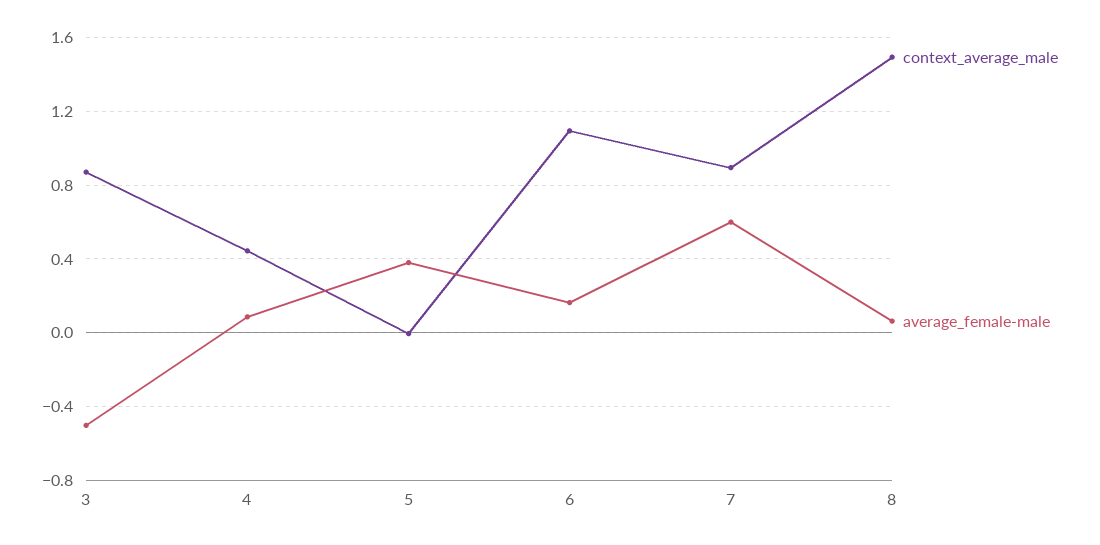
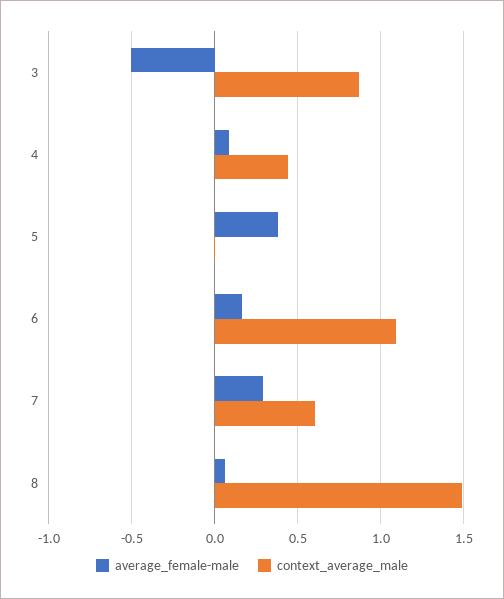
context_average_male, 7: 0.9 -> 0.6
average_female-male, 7: 0.6 -> 0.3

